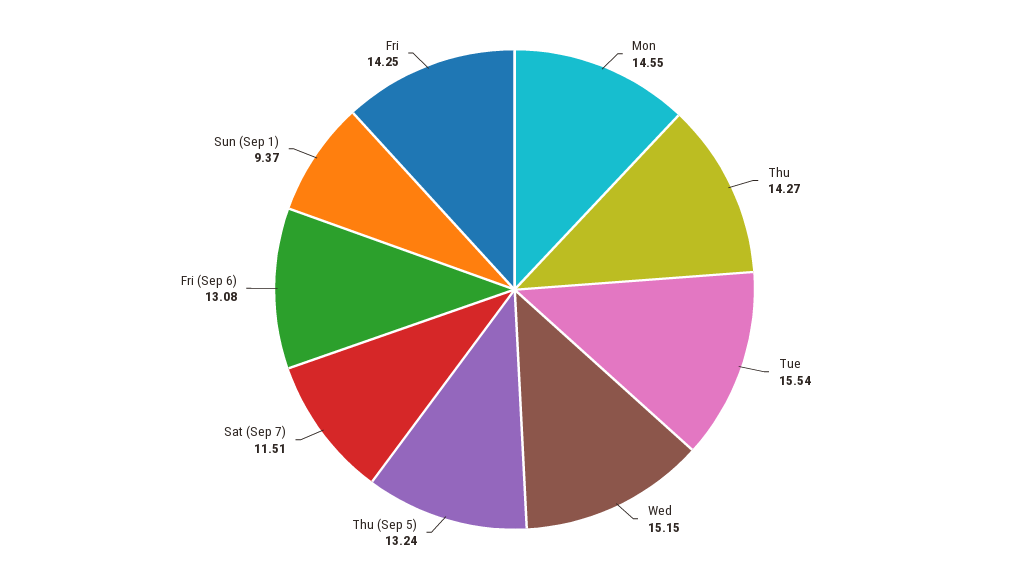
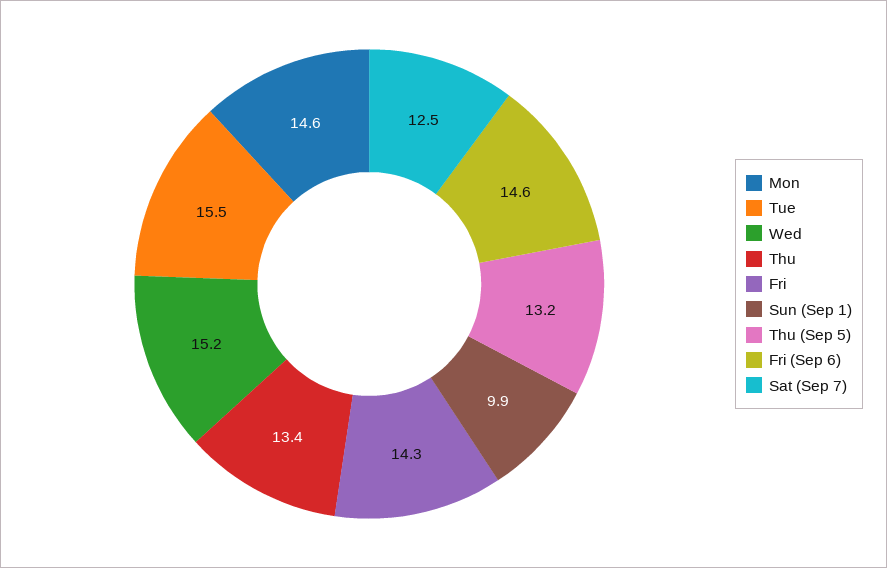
Thu: 14.27 -> 13.4
Sat (Sep 7): 11.51 -> 12.5
Fri (Sep 6): 13.08 -> 14.6
Sun (Sep 1): 9.37 -> 9.9

